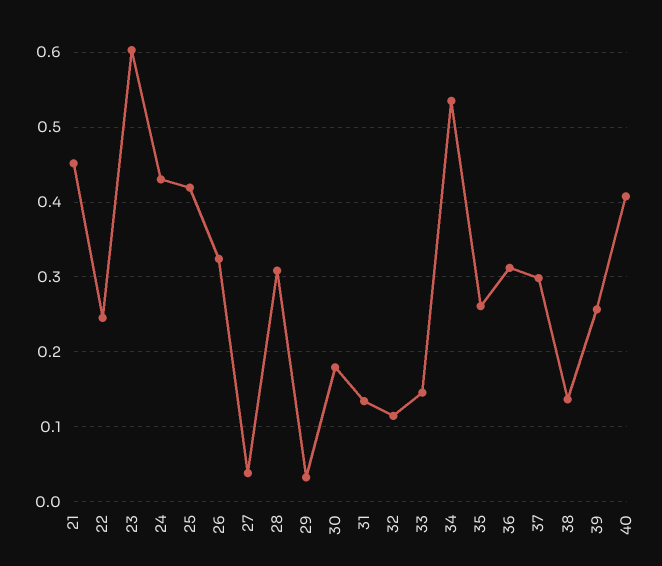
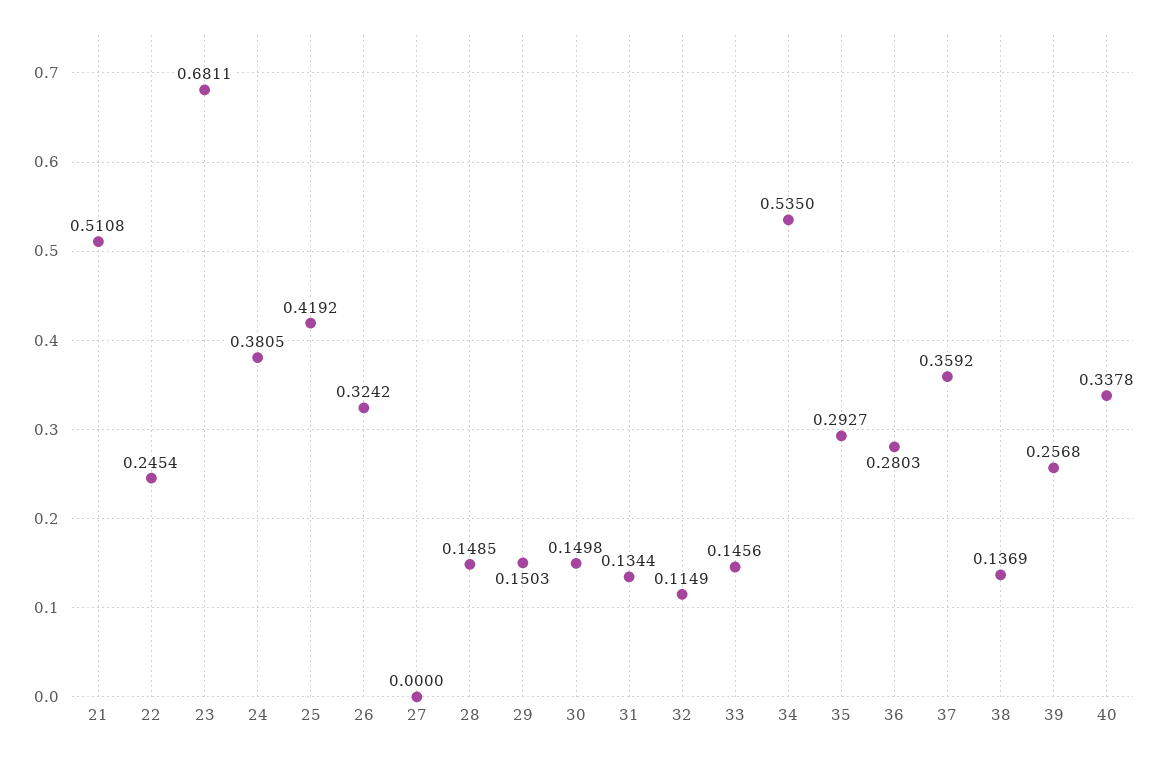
21: 0.45 -> 0.5108
23: 0.6 -> 0.6811
24: 0.43 -> 0.3805
27: 0.04 -> 0
28: 0.31 -> 0.1485
29: 0.03 -> 0.1503
30: 0.18 -> 0.1498
35: 0.26 -> 0.2927
36: 0.31 -> 0.2803
37: 0.3 -> 0.3592
40: 0.41 -> 0.3378

